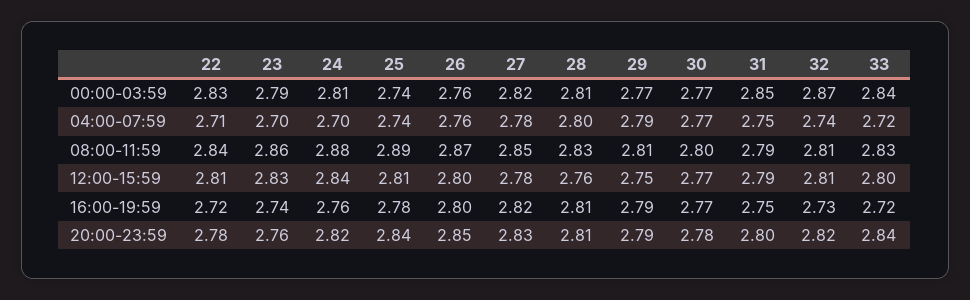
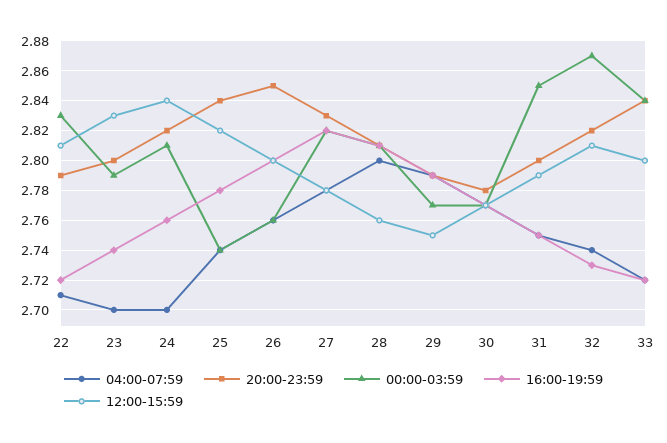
08:00-11:59, 22: 2.84 -> none
08:00-11:59, 23: 2.86 -> none
08:00-11:59, 24: 2.88 -> none
08:00-11:59, 25: 2.89 -> none
08:00-11:59, 26: 2.87 -> none
08:00-11:59, 27: 2.85 -> none
08:00-11:59, 28: 2.83 -> none
08:00-11:59, 29: 2.81 -> none
08:00-11:59, 30: 2.8 -> none
08:00-11:59, 31: 2.79 -> none
08:00-11:59, 32: 2.81 -> none
08:00-11:59, 33: 2.83 -> none
12:00-15:59, 25: 2.81 -> 2.82
20:00-23:59, 22: 2.78 -> 2.79
20:00-23:59, 23: 2.76 -> 2.8

